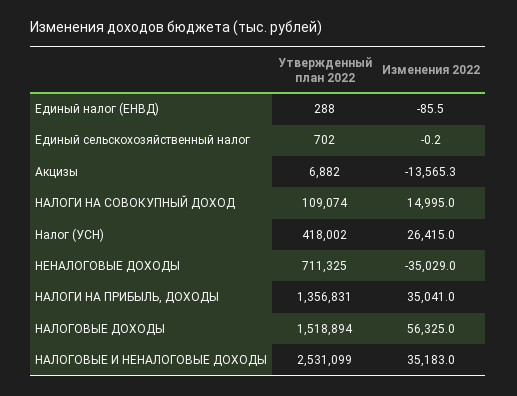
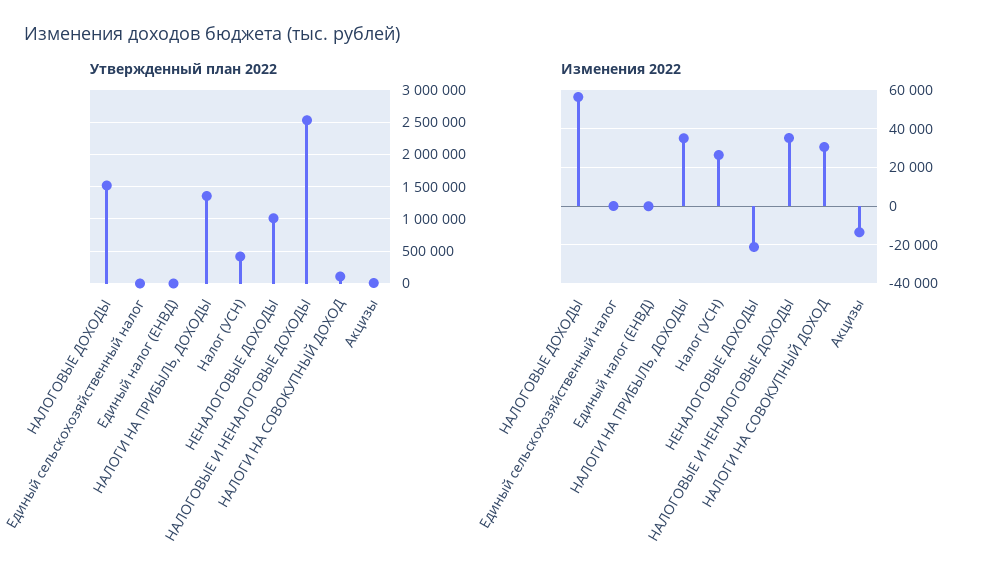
Изменения 2022, НАЛОГИ НА СОВОКУПНЫЙ ДОХОД: 14995 -> 30000
Утвержденный план 2022, НЕНАЛОГОВЫЕ ДОХОДЫ: 711325 -> 1000000
Изменения 2022, НЕНАЛОГОВЫЕ ДОХОДЫ: -35029 -> -20000

